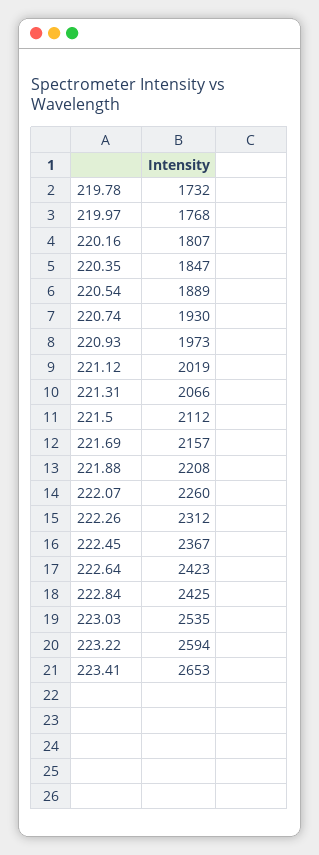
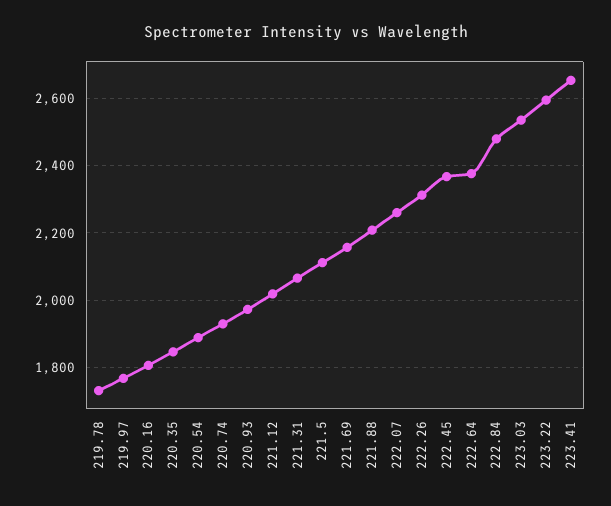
222.64: 2423 -> 2380
222.84: 2425 -> 2480

